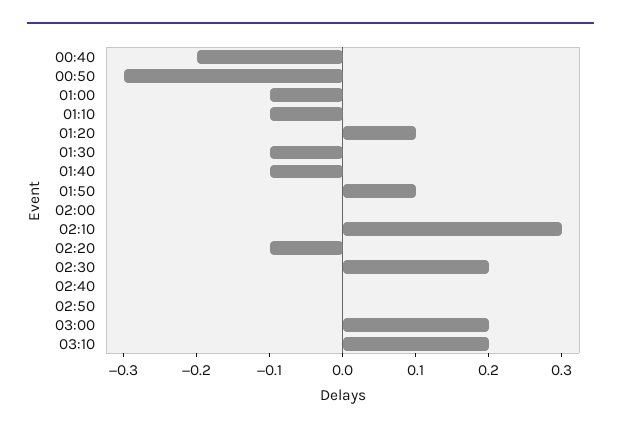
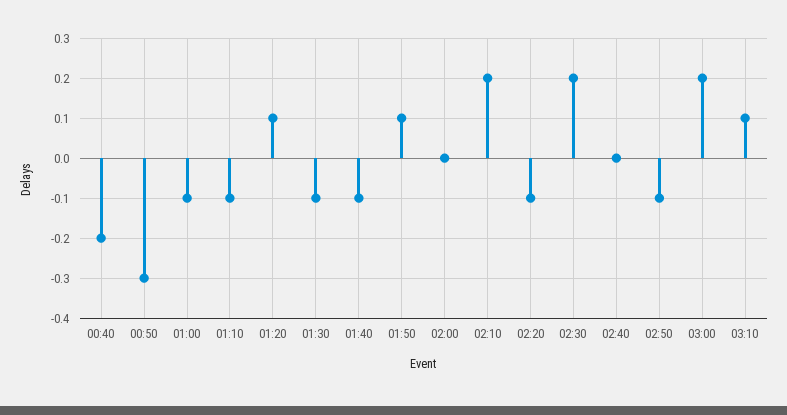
02:10: 0.3 -> 0.2
02:50: 0 -> -0.1
03:10: 0.2 -> 0.1

